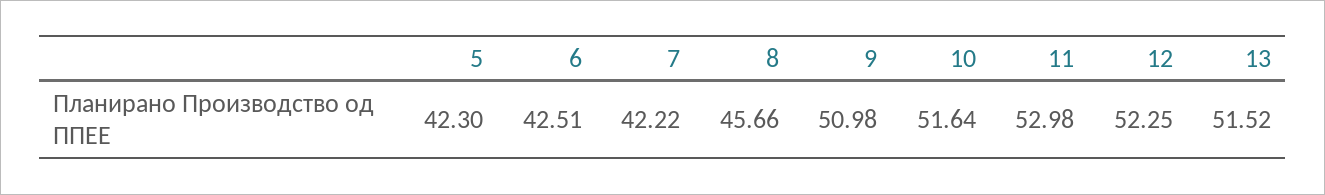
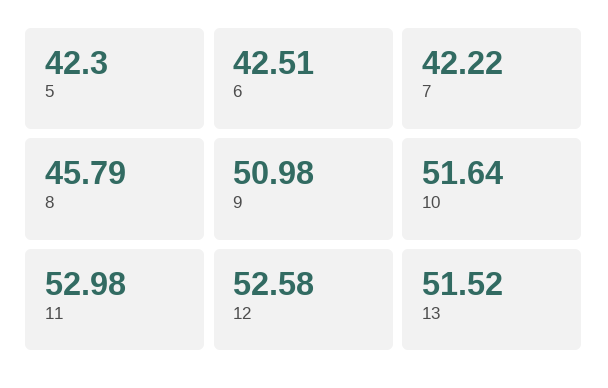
8: 45.66 -> 45.79
12: 52.25 -> 52.58

